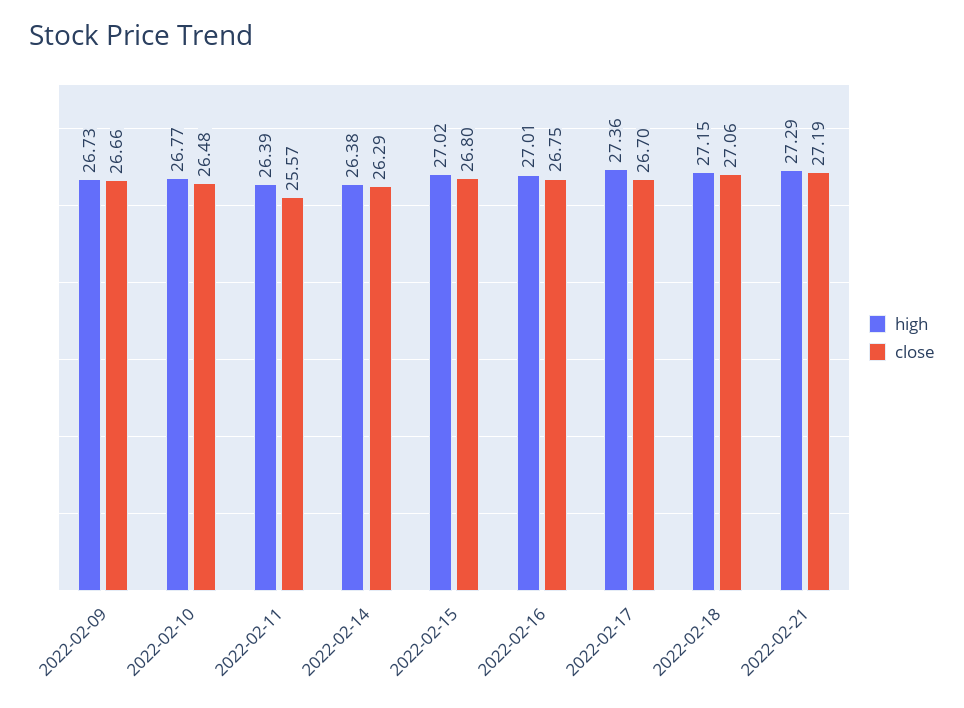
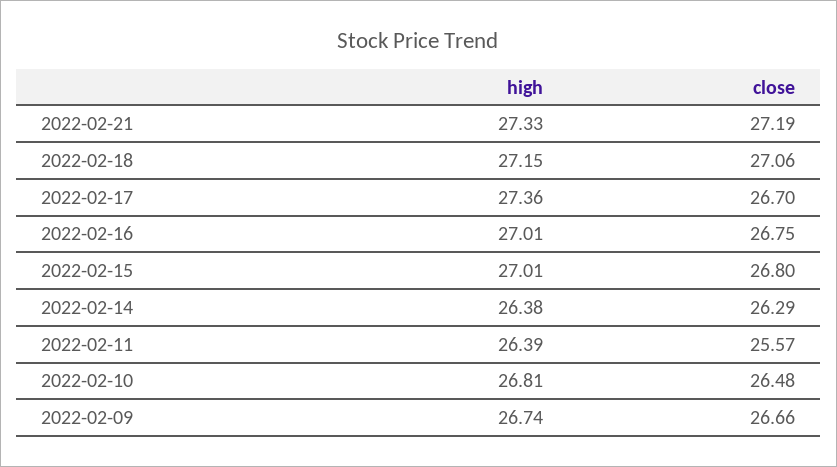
high, 2022-02-09: 26.73 -> 26.74
high, 2022-02-10: 26.77 -> 26.81
high, 2022-02-15: 27.02 -> 27.01
high, 2022-02-21: 27.29 -> 27.33

